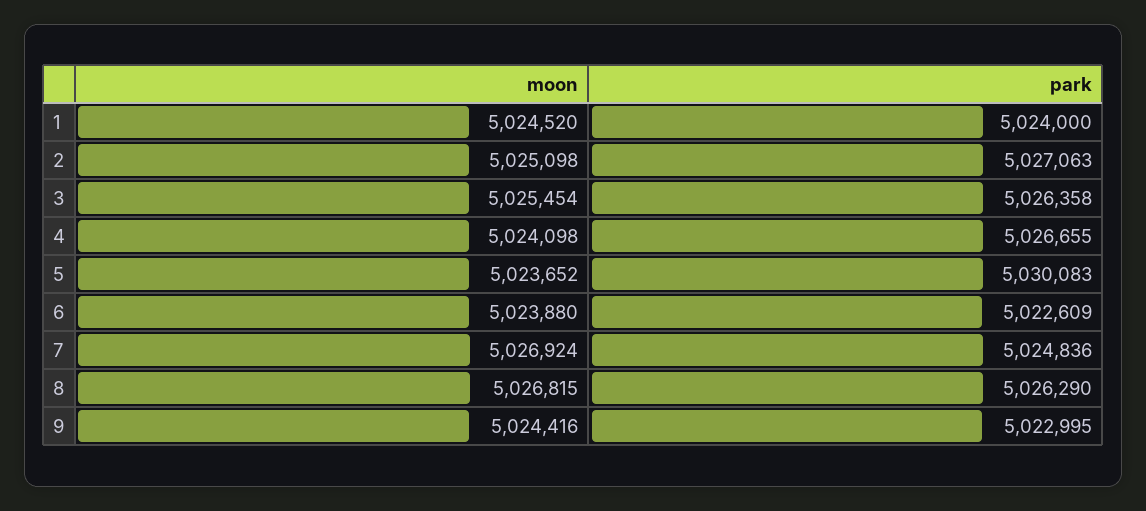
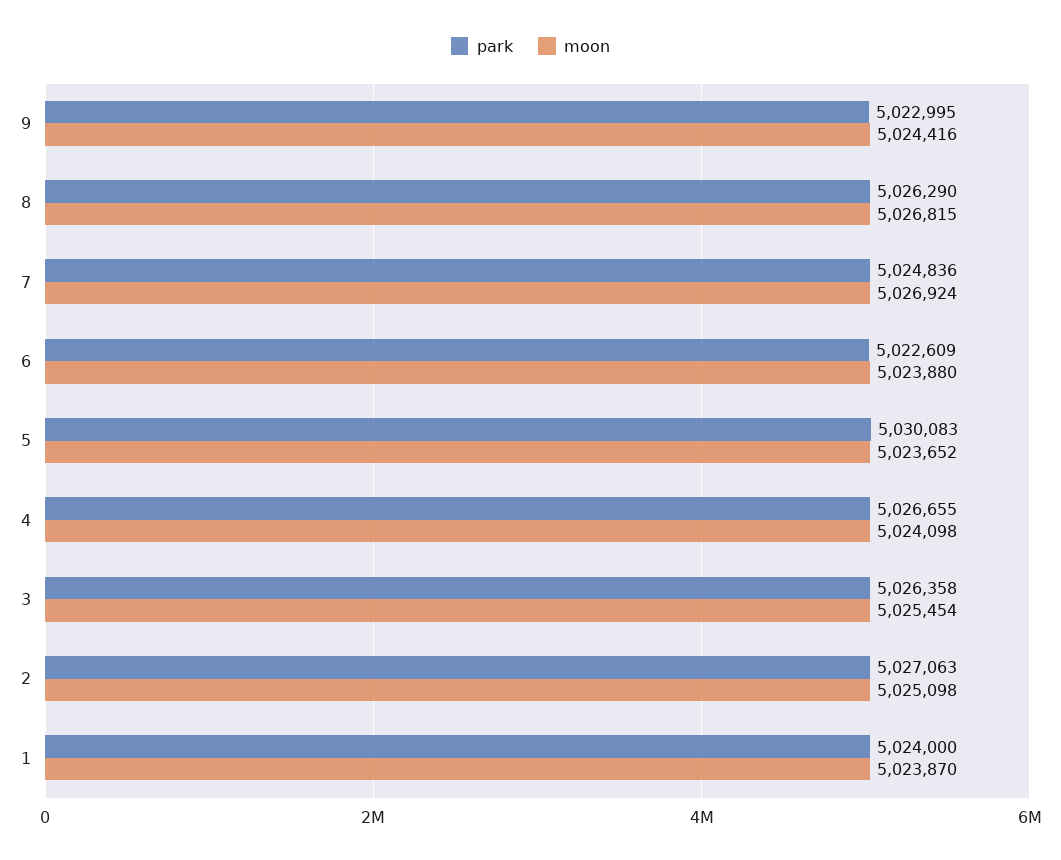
moon, 1: 5024520 -> 5023870

